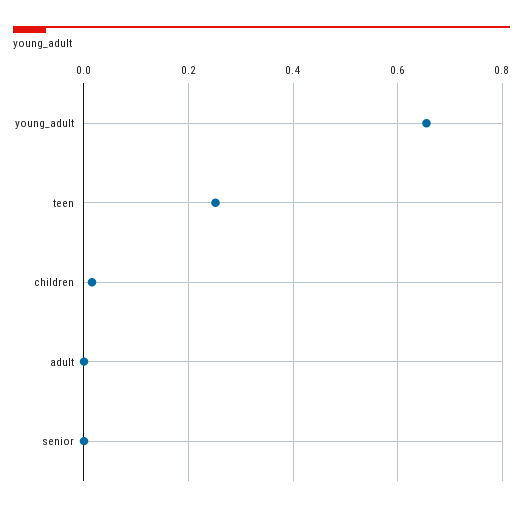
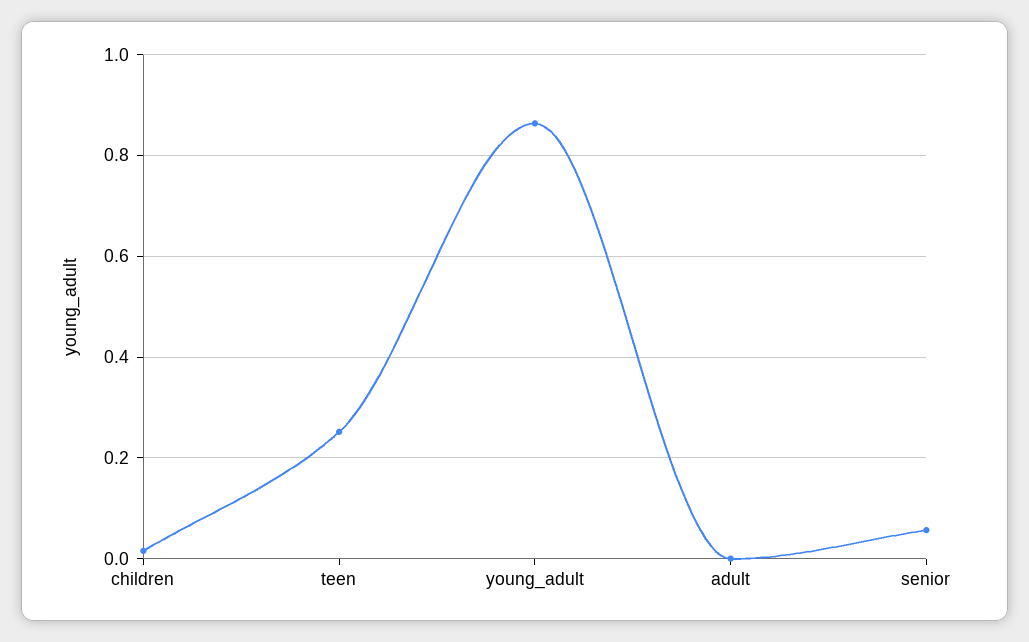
young_adult: 0.66 -> 0.86
senior: 0 -> 0.06

